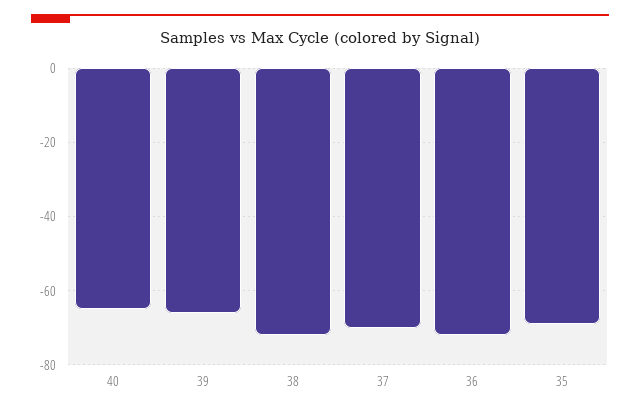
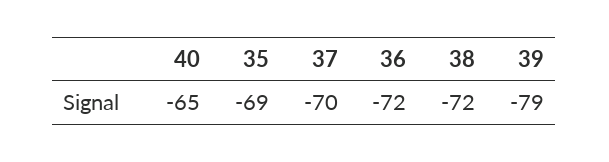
39: -65 -> -79

